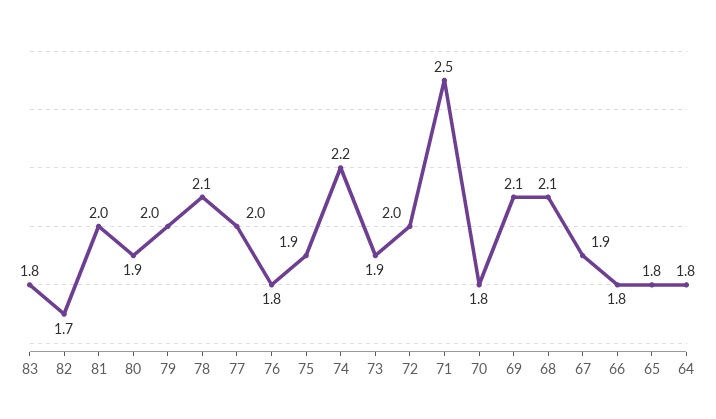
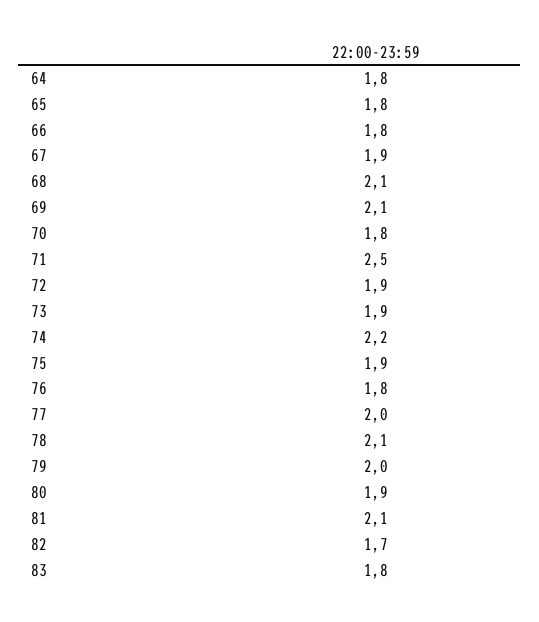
81: 2 -> 2.1
72: 2 -> 1.9

